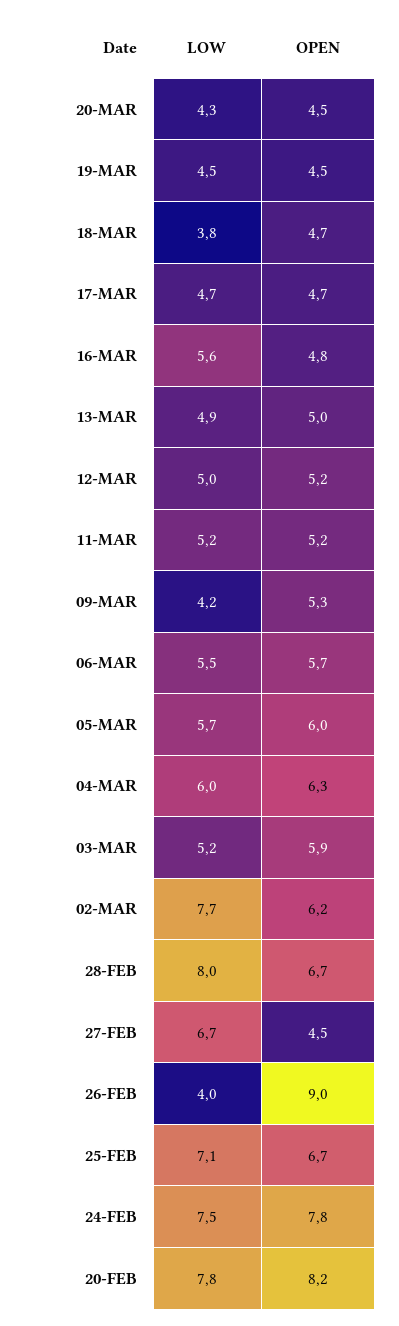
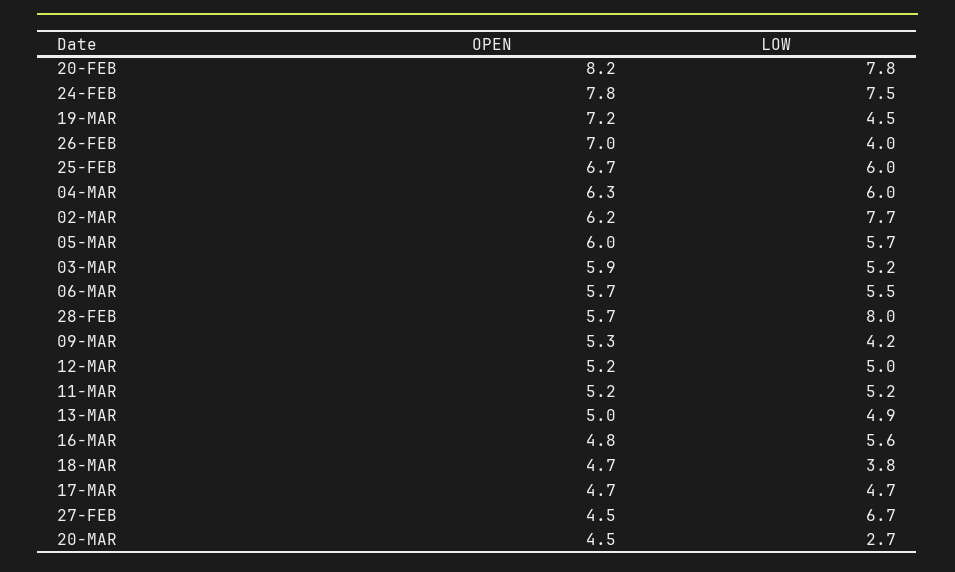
LOW, 20-MAR: 4.3 -> 2.7
OPEN, 19-MAR: 4.5 -> 7.2
OPEN, 28-FEB: 6.7 -> 5.7
OPEN, 26-FEB: 9 -> 7
LOW, 25-FEB: 7.1 -> 6

